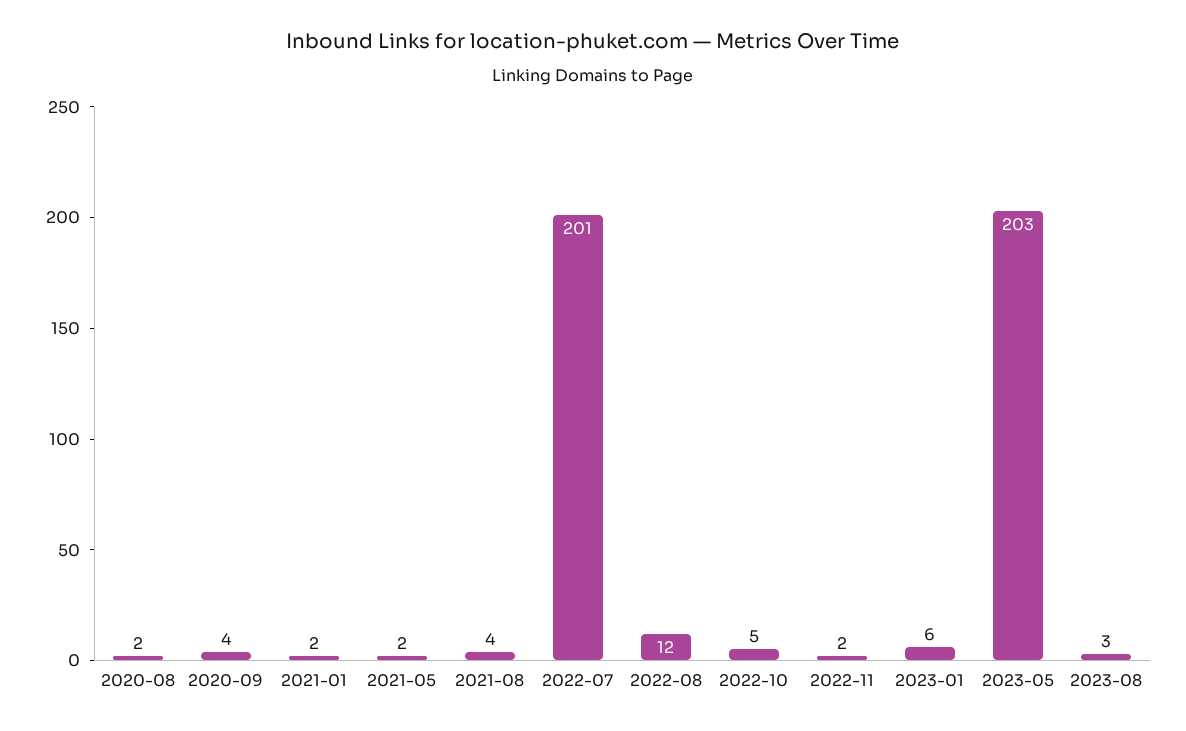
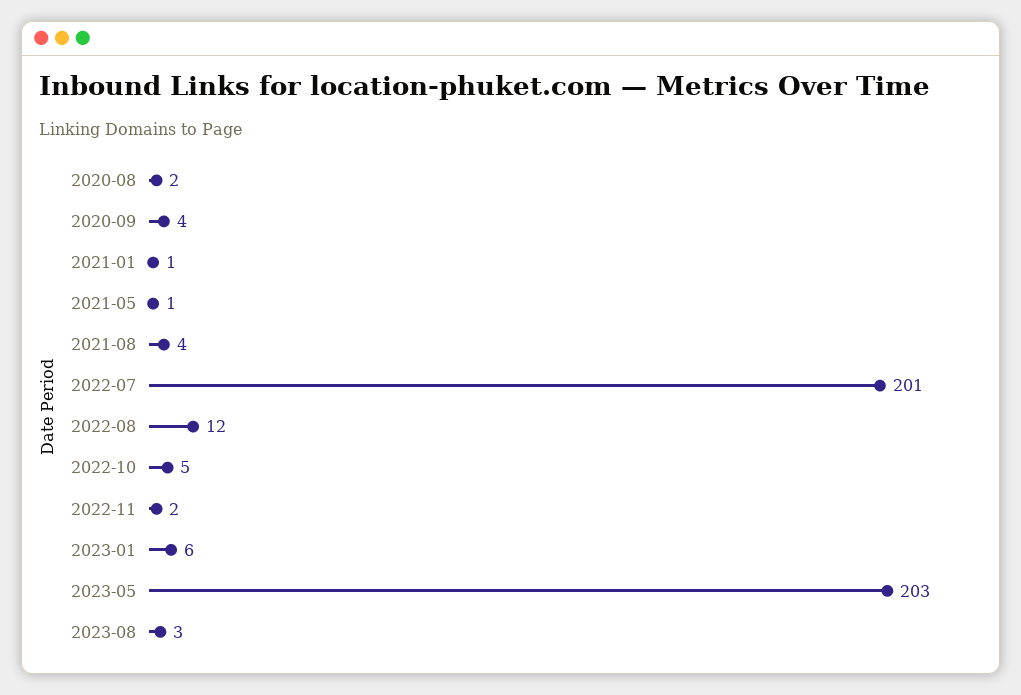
2021-01: 2 -> 1
2021-05: 2 -> 1

